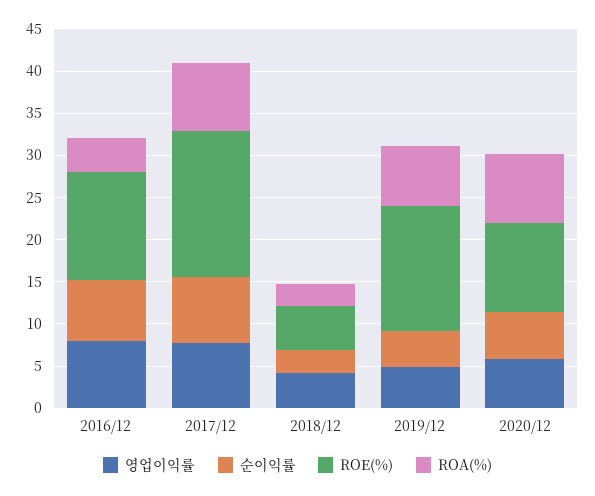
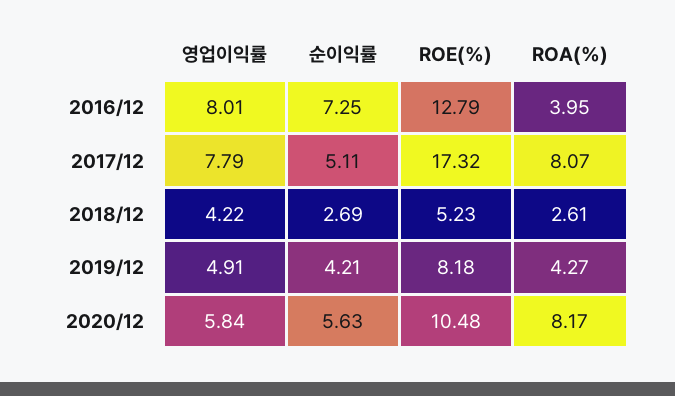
순이익률, 2017/12: 8 -> 5.11
ROE(%), 2019/12: 15 -> 8.18
ROA(%), 2019/12: 7 -> 4.27

